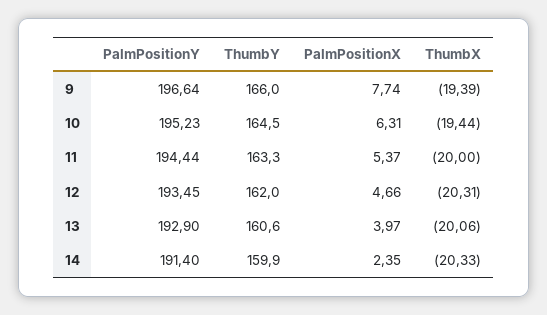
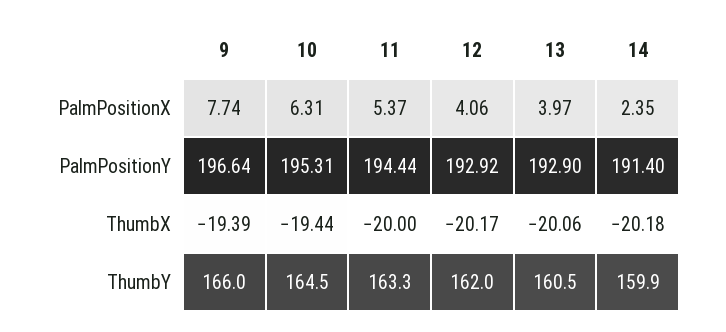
PalmPositionY, 10: 195.23 -> 195.31
PalmPositionY, 12: 193.45 -> 192.92
PalmPositionX, 12: 4.66 -> 4.06
ThumbX, 12: -20.31 -> -20.17
ThumbY, 13: 160.6 -> 160.5
ThumbX, 14: -20.33 -> -20.18

